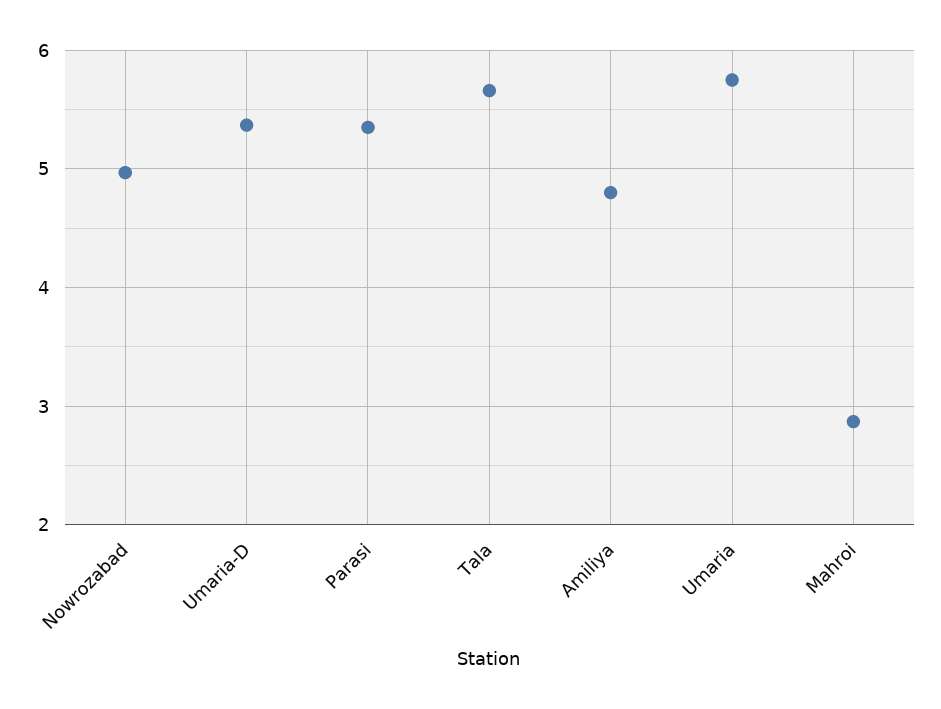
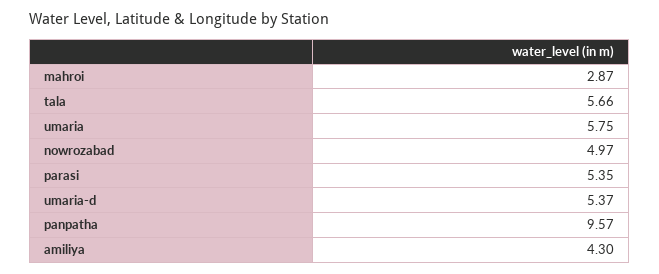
Amiliya: 4.8 -> 4.3
panpatha: none -> 9.57

